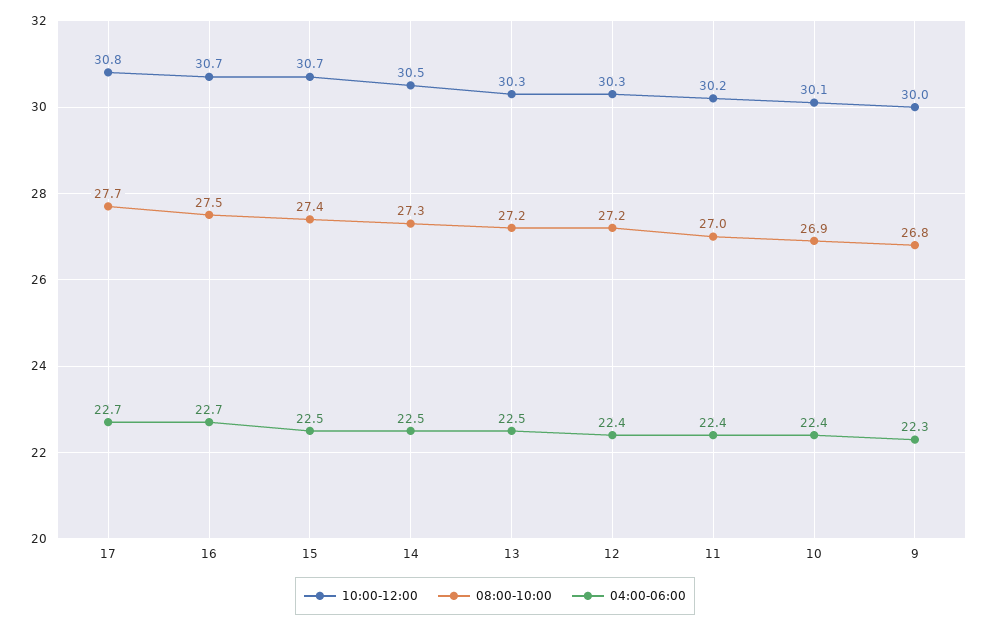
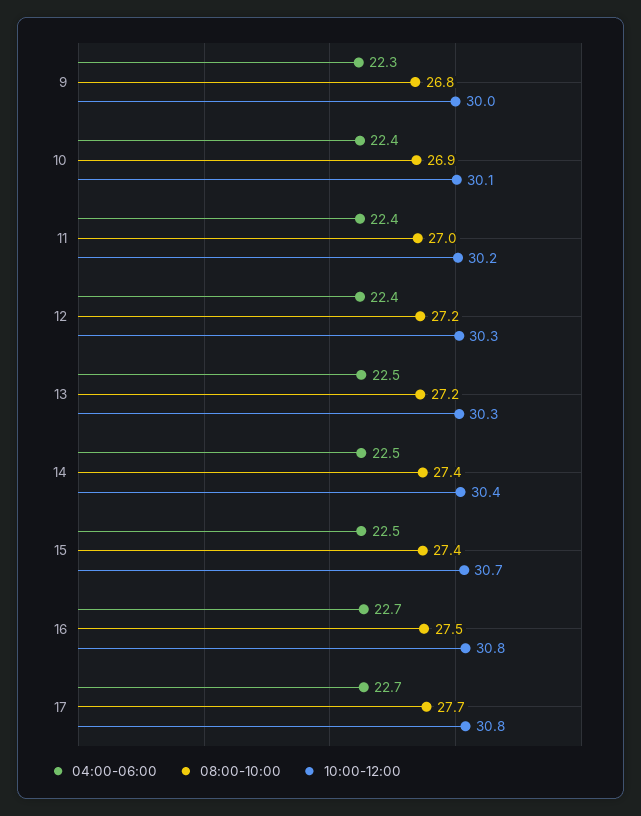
10:00-12:00, 16: 30.7 -> 30.8
10:00-12:00, 14: 30.5 -> 30.4
08:00-10:00, 14: 27.3 -> 27.4

